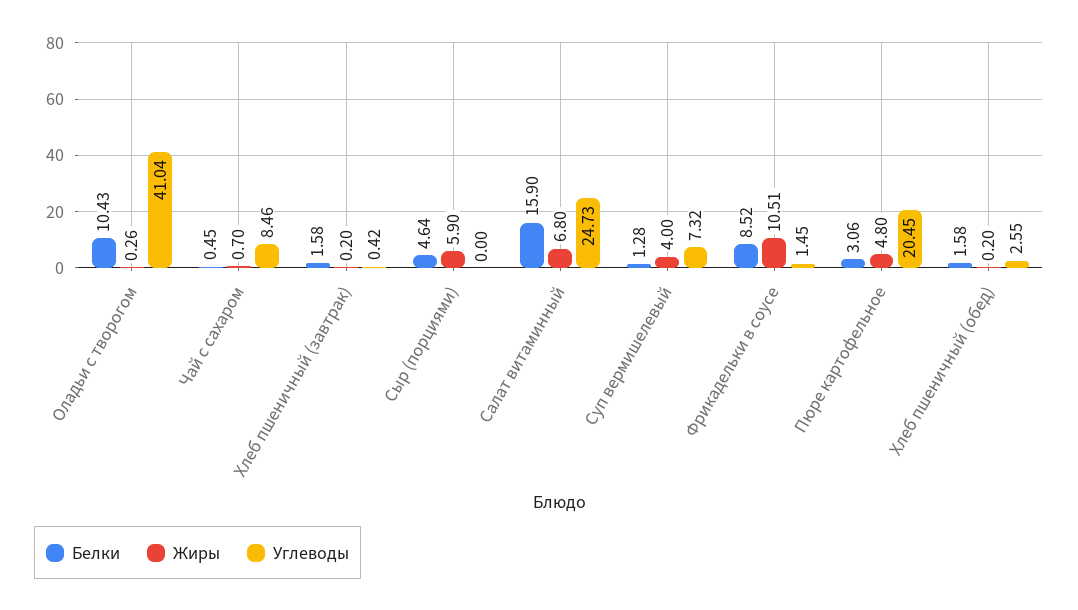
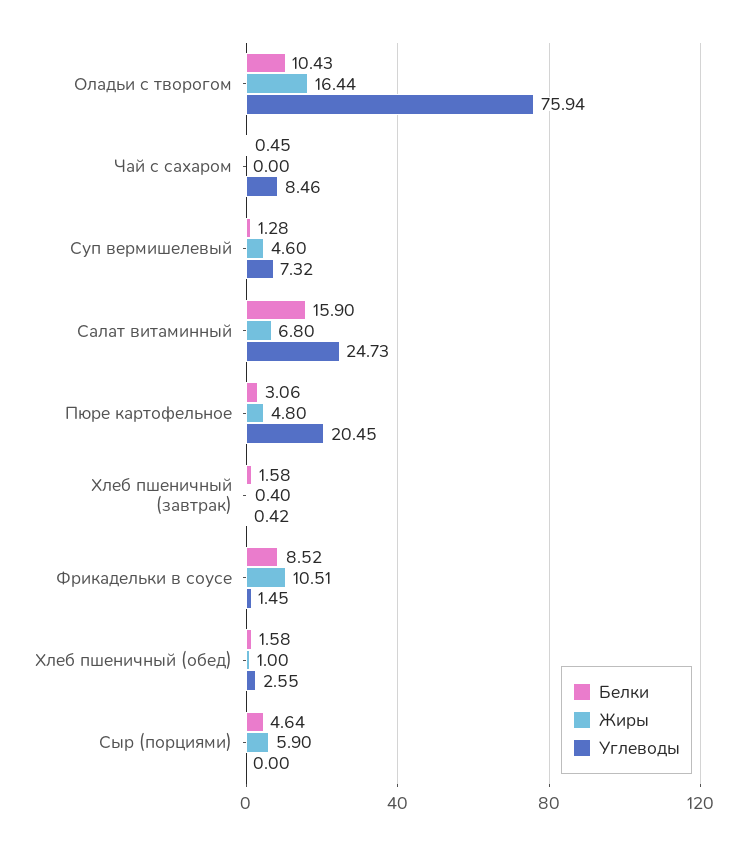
Жиры, Оладьи с творогом: 0.26 -> 16.44
Углеводы, Оладьи с творогом: 41.04 -> 75.94
Жиры, Чай с сахаром: 0.7 -> 0
Жиры, Хлеб пшеничный (завтрак): 0.2 -> 0.4
Жиры, Суп вермишелевый: 4 -> 4.6
Жиры, Хлеб пшеничный (обед): 0.2 -> 1

